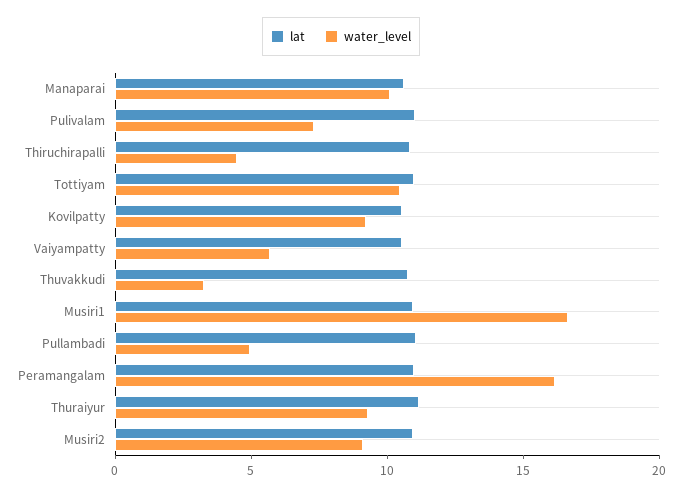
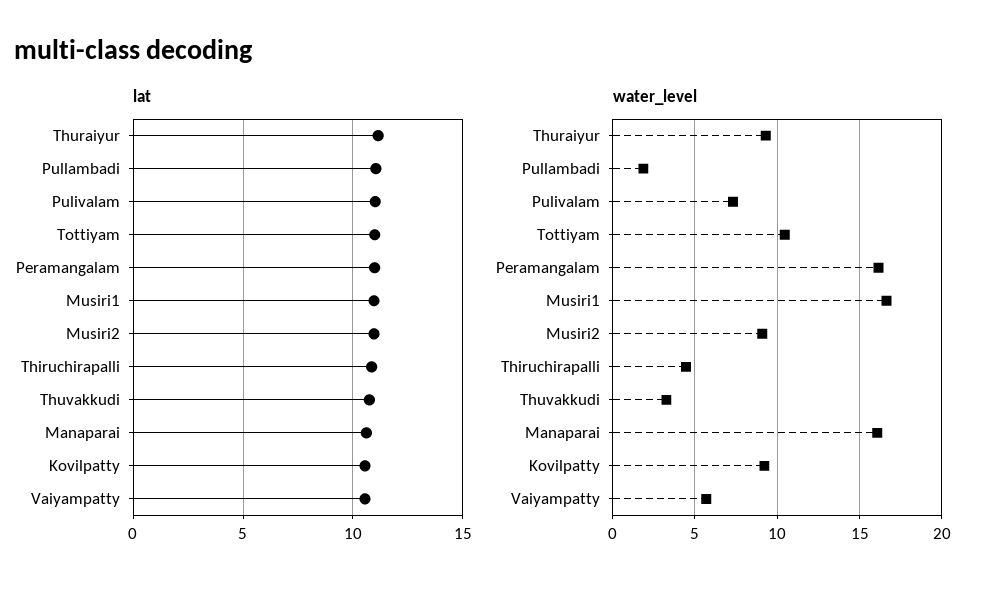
water_level, Manaparai: 10 -> 16
water_level, Pullambadi: 5 -> 2

